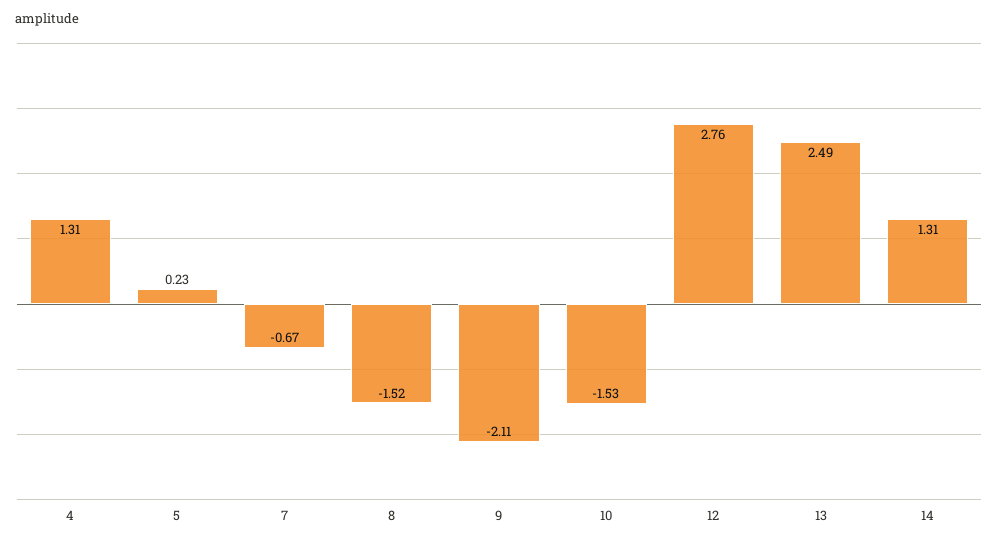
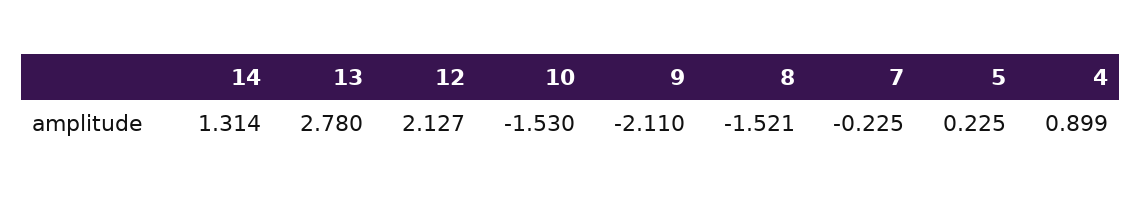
4: 1.31 -> 0.899
7: -0.67 -> -0.225
12: 2.76 -> 2.127
13: 2.49 -> 2.78

